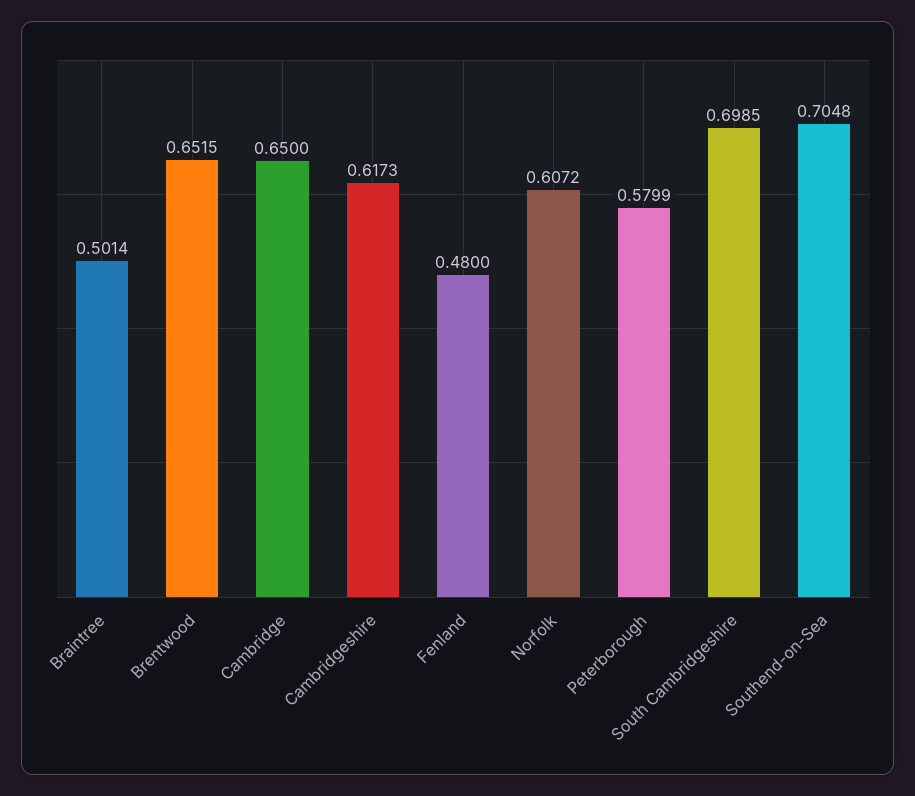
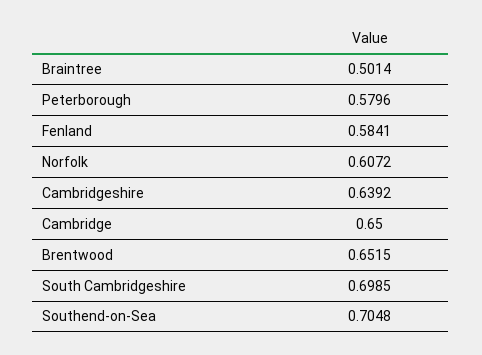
Cambridgeshire: 0.6173 -> 0.6392
Fenland: 0.48 -> 0.5841
Peterborough: 0.5799 -> 0.5796

